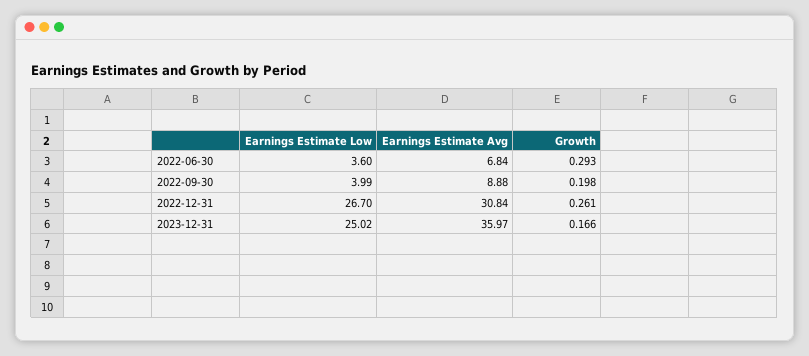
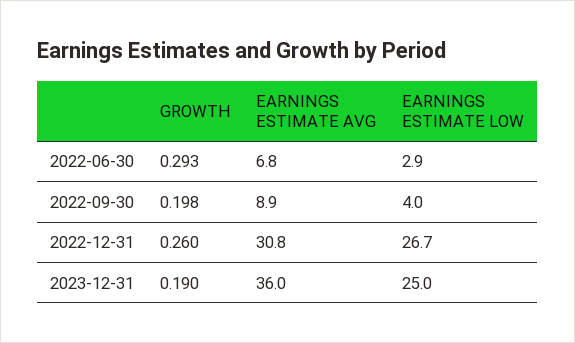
Earnings Estimate Low, 2022-06-30: 3.6 -> 2.9
Growth, 2022-12-31: 0.261 -> 0.26
Growth, 2023-12-31: 0.166 -> 0.19

